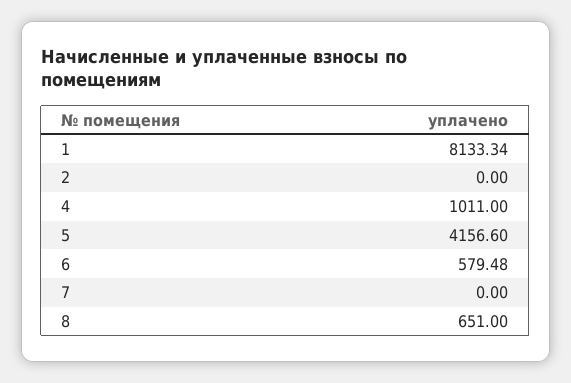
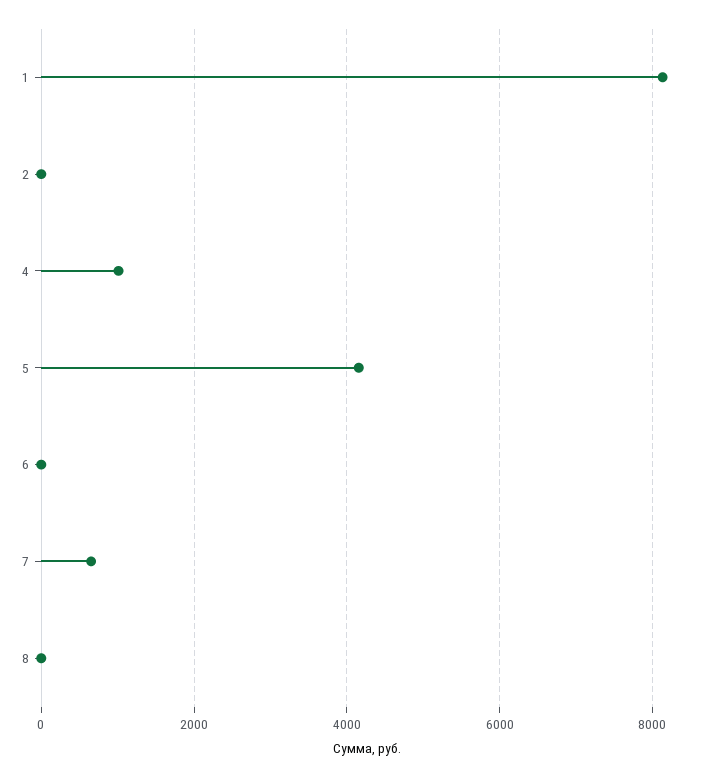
6: 579.48 -> 0
7: 0 -> 600
8: 651 -> 0

